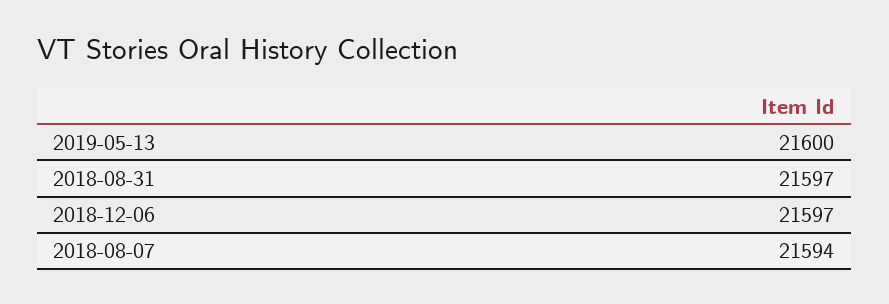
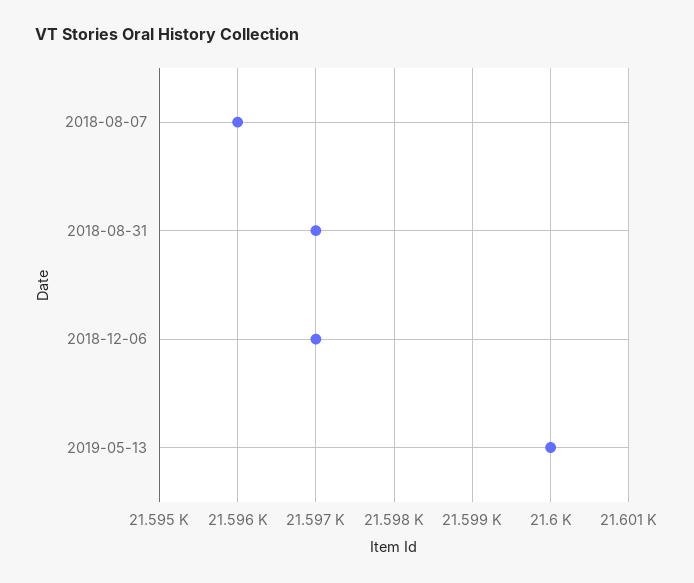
2018-08-07: 21594 -> 21596

